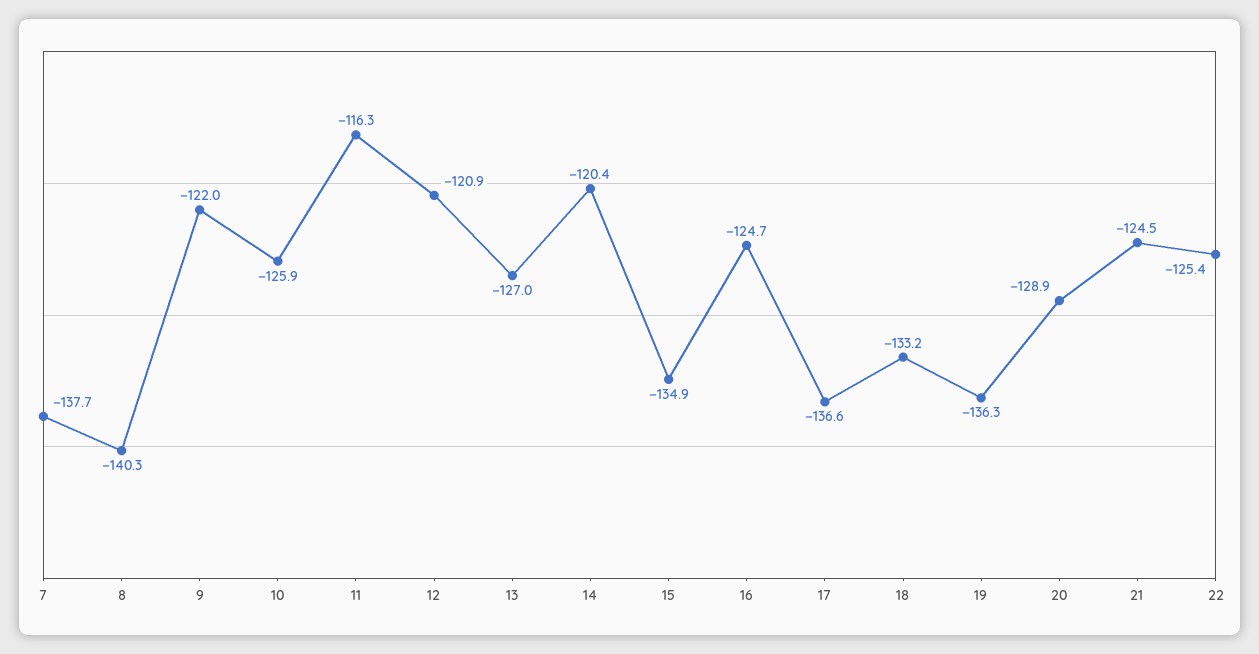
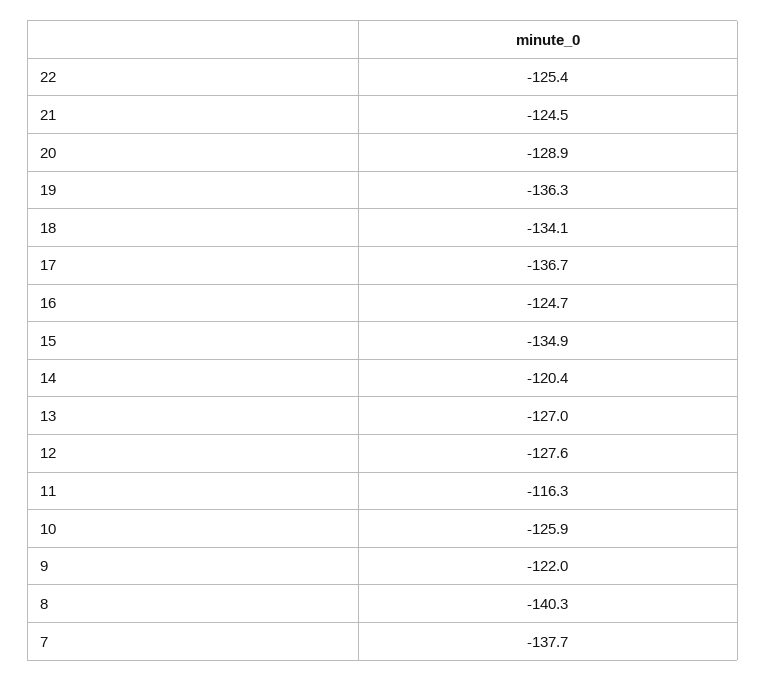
12: -120.9 -> -127.6
17: -136.6 -> -136.7
18: -133.2 -> -134.1

